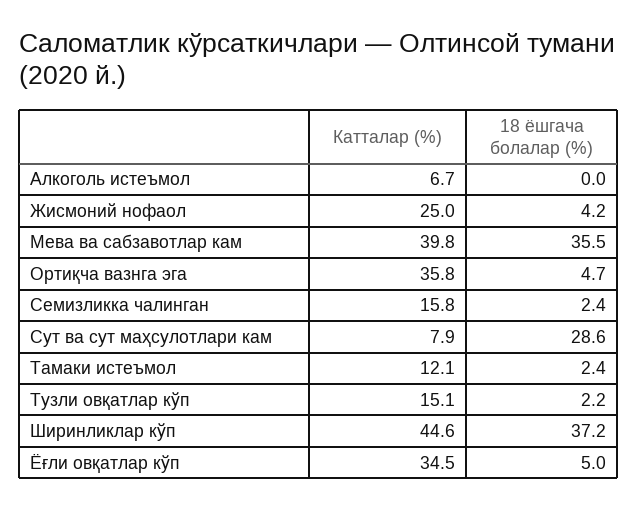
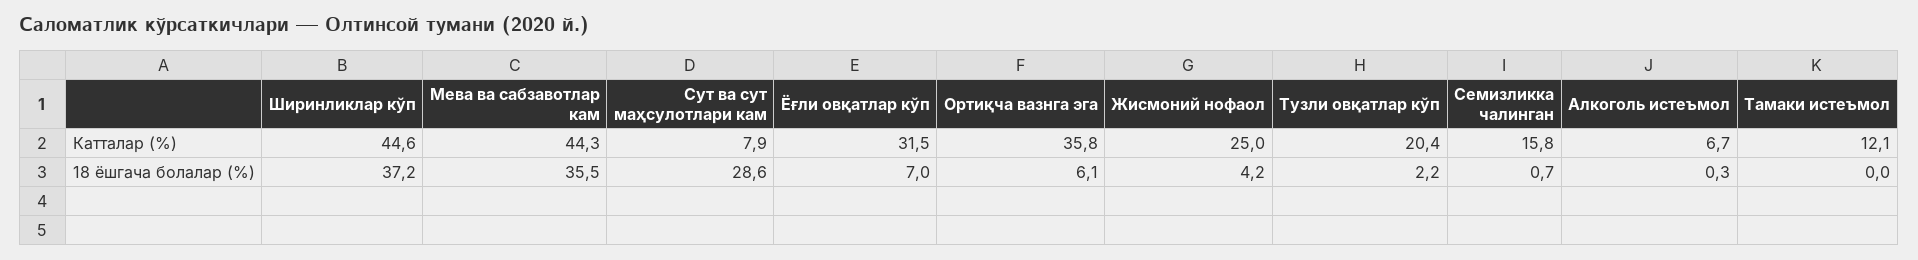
18 ёшгача болалар (%), Алкоголь истеъмол: 0 -> 0.3
Катталар (%), Мева ва сабзавотлар кам: 39.8 -> 44.3
18 ёшгача болалар (%), Ортиқча вазнга эга: 4.7 -> 6.1
18 ёшгача болалар (%), Семизликка чалинган: 2.4 -> 0.7
18 ёшгача болалар (%), Тамаки истеъмол: 2.4 -> 0
Катталар (%), Тузли овқатлар кўп: 15.1 -> 20.4
Катталар (%), Ёғли овқатлар кўп: 34.5 -> 31.5
18 ёшгача болалар (%), Ёғли овқатлар кўп: 5 -> 7

